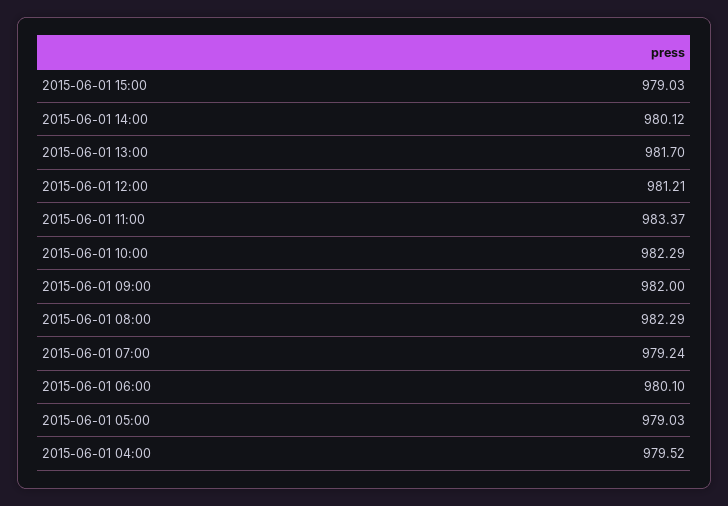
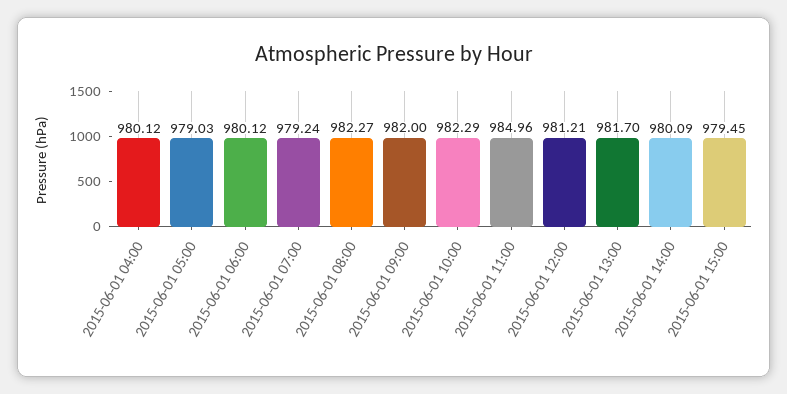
2015-06-01 15:00: 979.03 -> 979.45
2015-06-01 14:00: 980.12 -> 980.09
2015-06-01 11:00: 983.37 -> 984.96
2015-06-01 08:00: 982.29 -> 982.27
2015-06-01 06:00: 980.1 -> 980.12
2015-06-01 04:00: 979.52 -> 980.12

